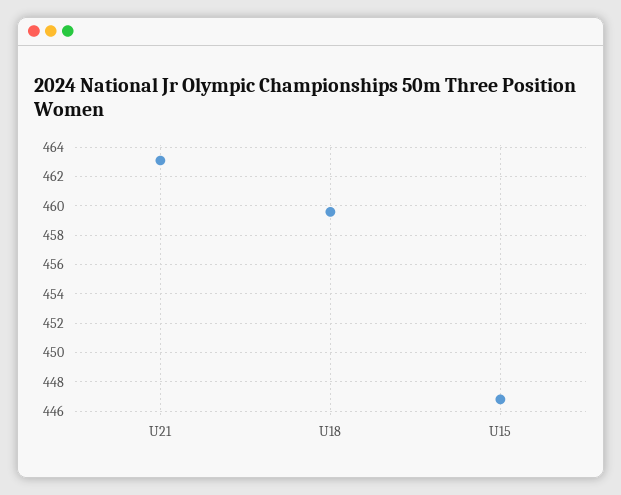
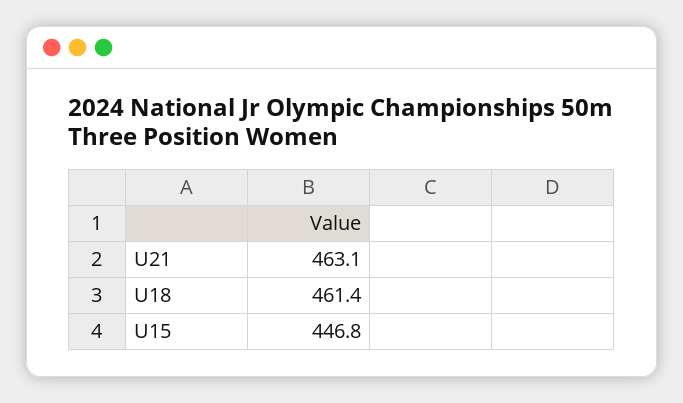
U18: 459.5 -> 461.4

